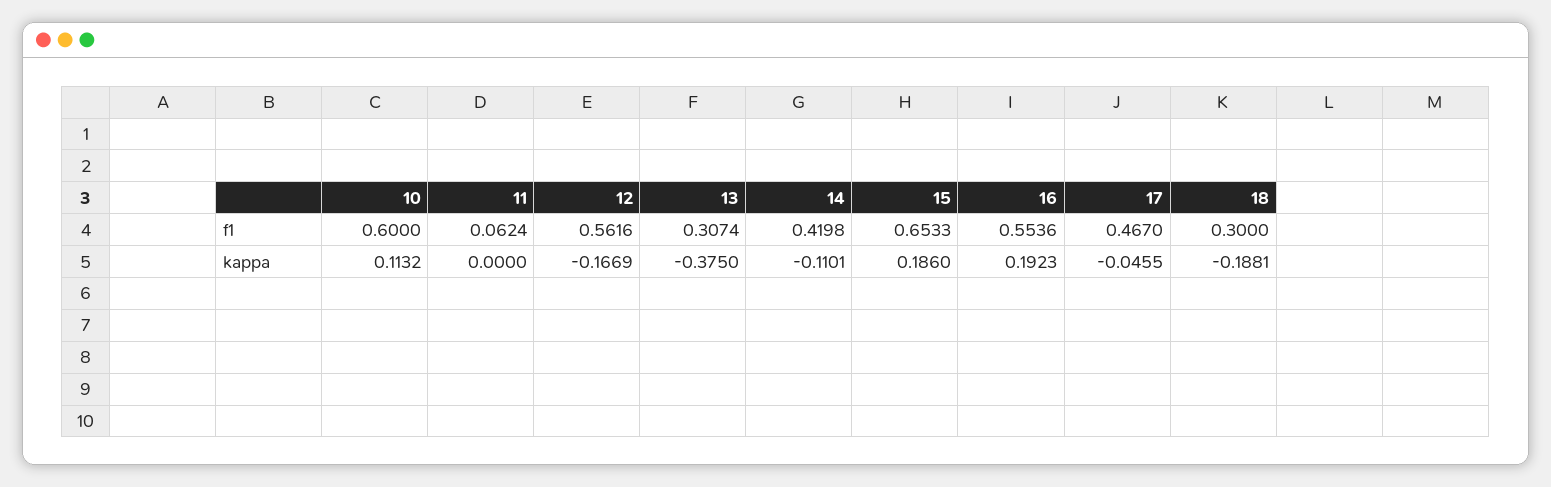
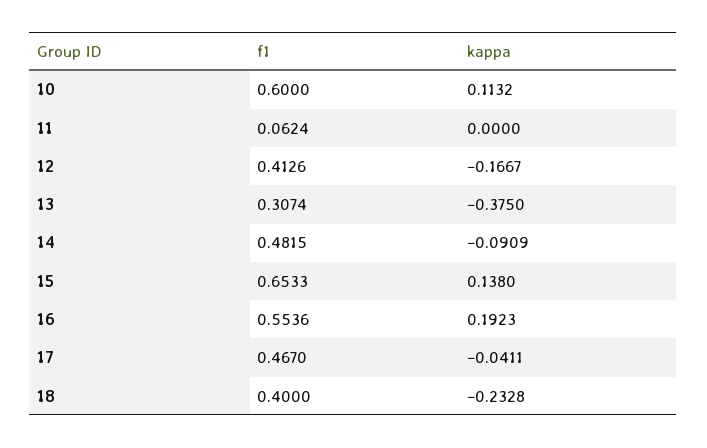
12, f1: 0.5616 -> 0.4126
14, f1: 0.4198 -> 0.4815
18, f1: 0.3 -> 0.4
12, kappa: -0.1669 -> -0.1667
14, kappa: -0.1101 -> -0.0909
15, kappa: 0.186 -> 0.138
17, kappa: -0.0455 -> -0.0411
18, kappa: -0.1881 -> -0.2328

